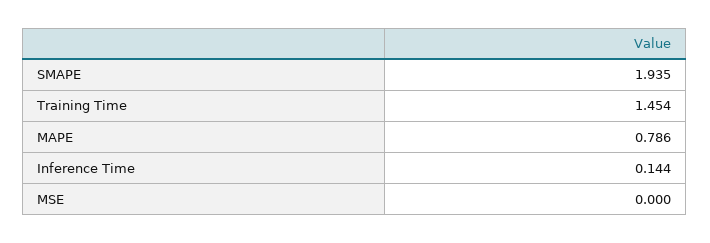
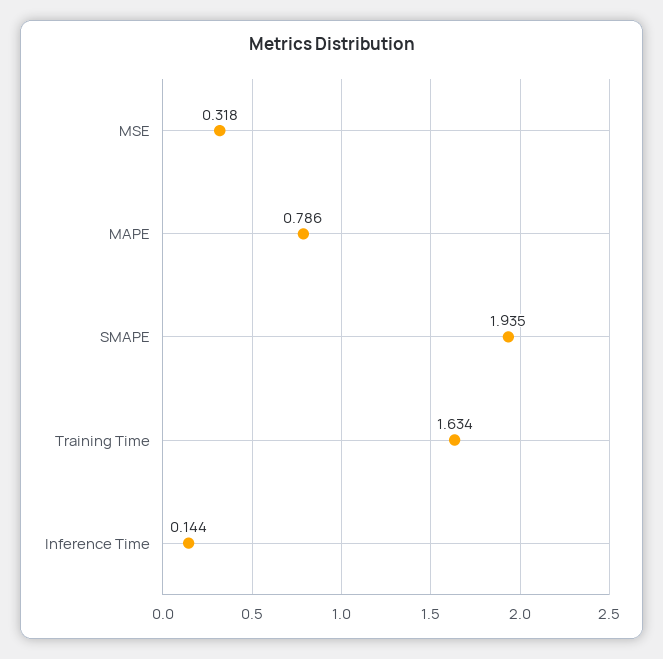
Training Time: 1.454 -> 1.634
MSE: 0 -> 0.318

